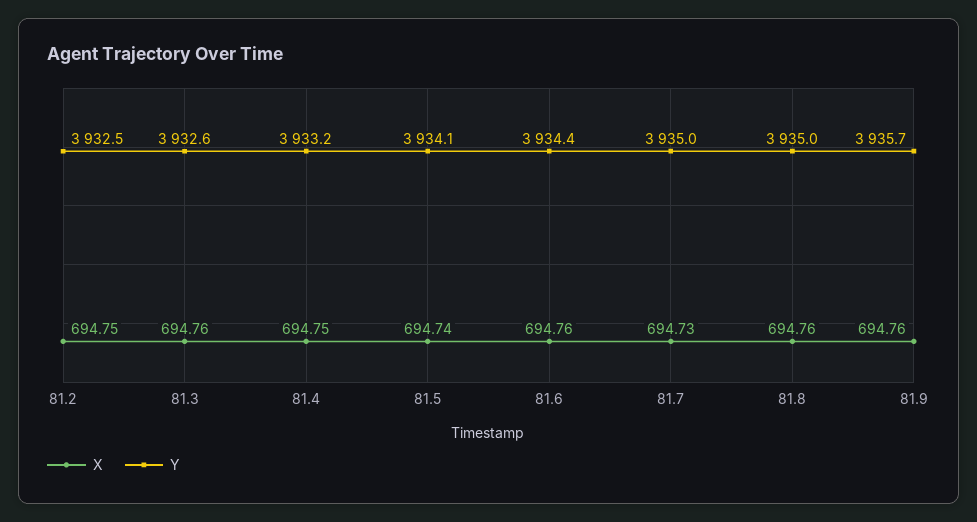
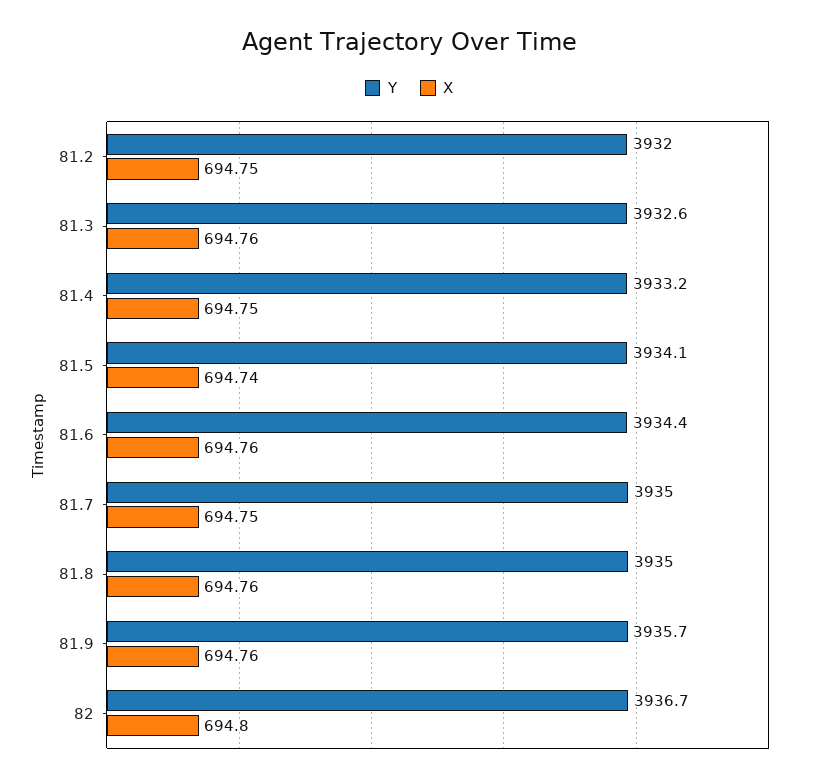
Y, 81.2: 3932.5 -> 3932
X, 81.7: 694.73 -> 694.75
Y, 82: none -> 3936.7
X, 82: none -> 694.8

